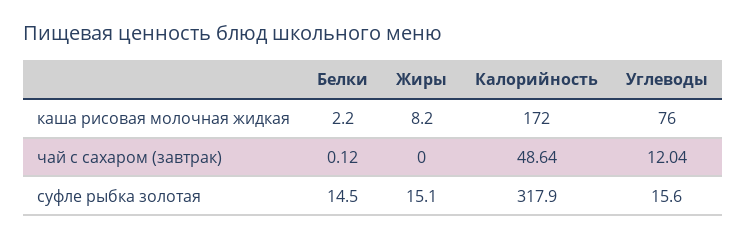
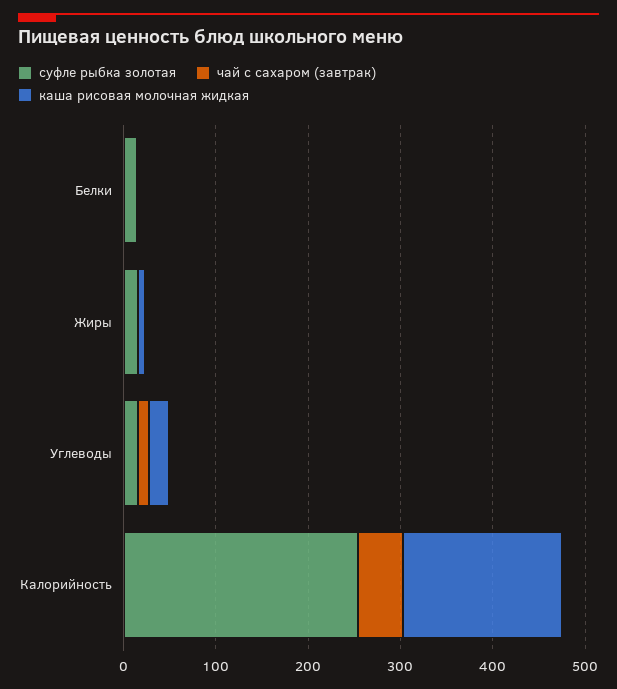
каша рисовая молочная жидкая, Углеводы: 76 -> 20
суфле рыбка золотая, Калорийность: 317.9 -> 260

